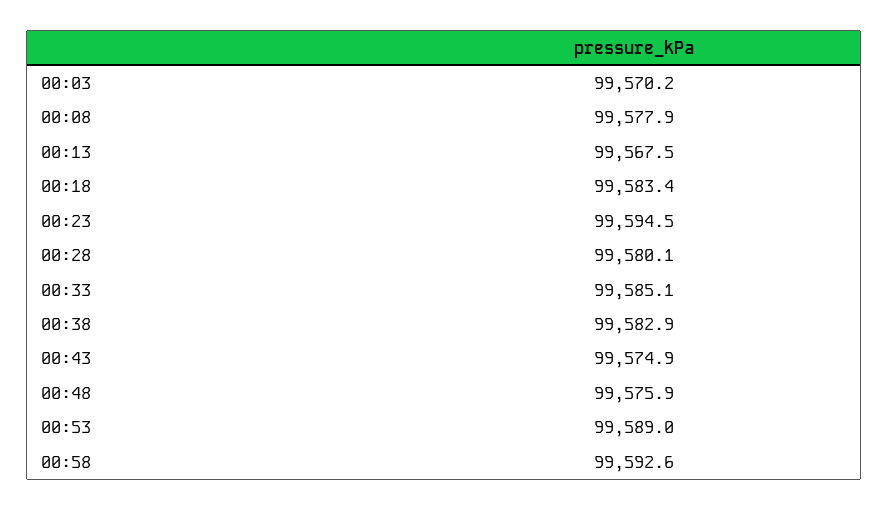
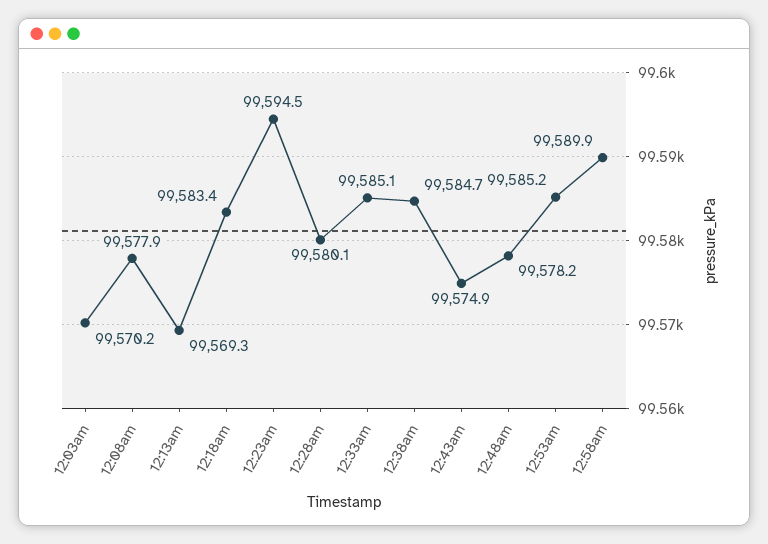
00:13: 99567.5 -> 99569.3
00:38: 99582.9 -> 99584.7
00:48: 99575.9 -> 99578.2
00:53: 99589 -> 99585.2
00:58: 99592.6 -> 99589.9

